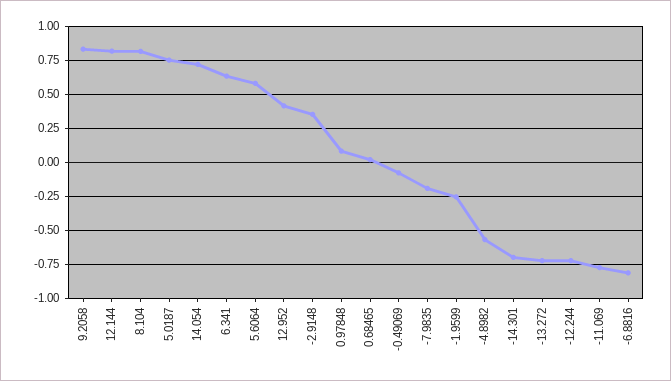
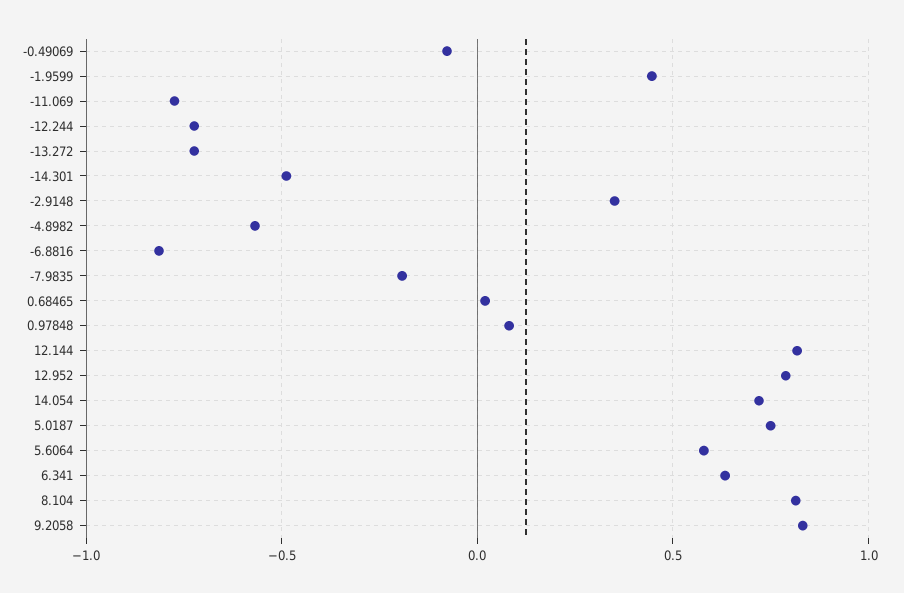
12.952: 0.4 -> 0.8
-1.9599: -0.25 -> 0.45
-14.301: -0.7 -> -0.5

